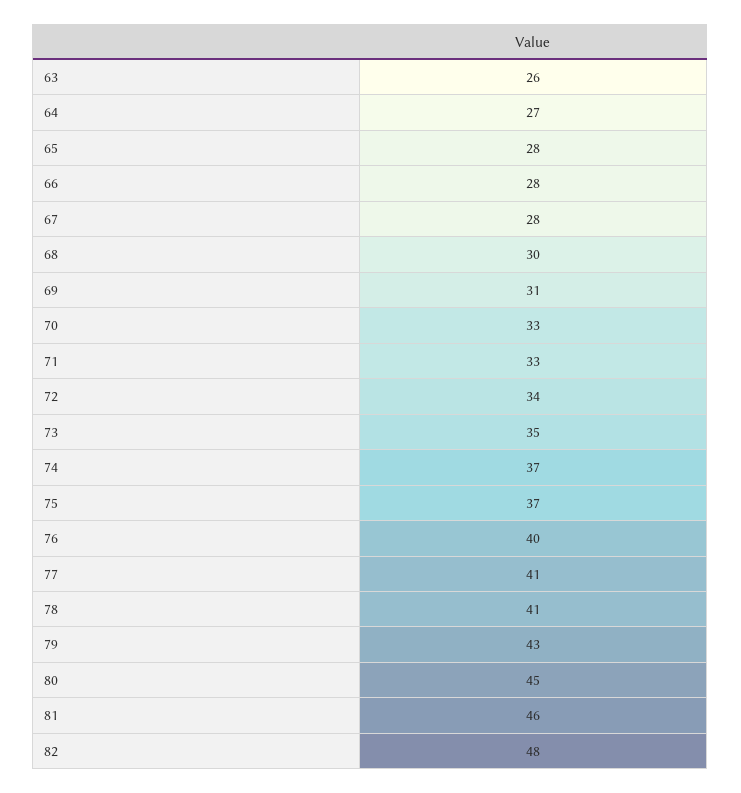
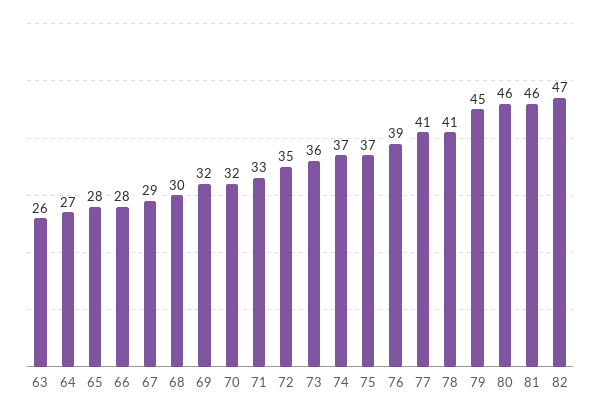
67: 28 -> 29
69: 31 -> 32
70: 33 -> 32
72: 34 -> 35
73: 35 -> 36
76: 40 -> 39
79: 43 -> 45
80: 45 -> 46
82: 48 -> 47

